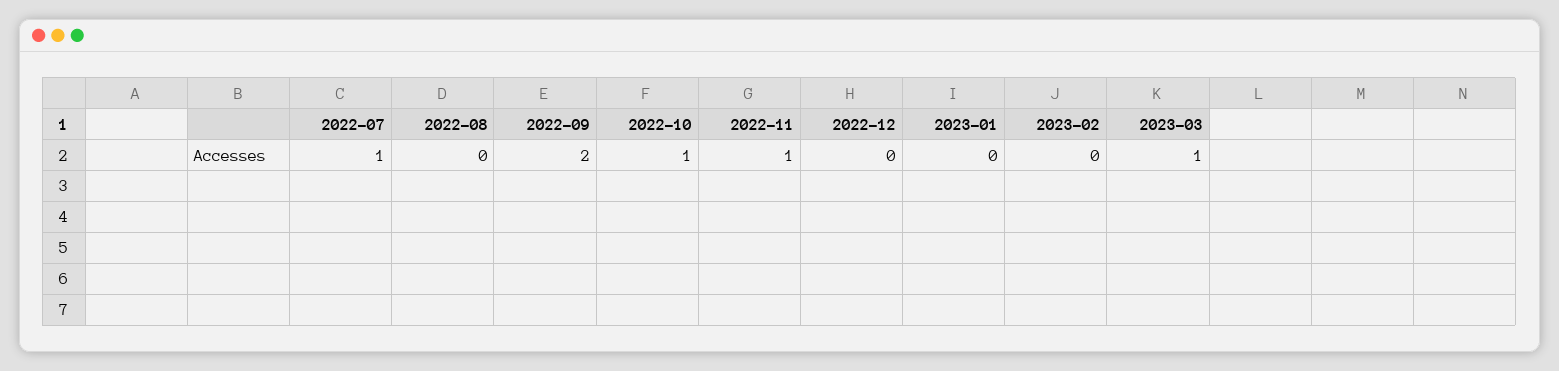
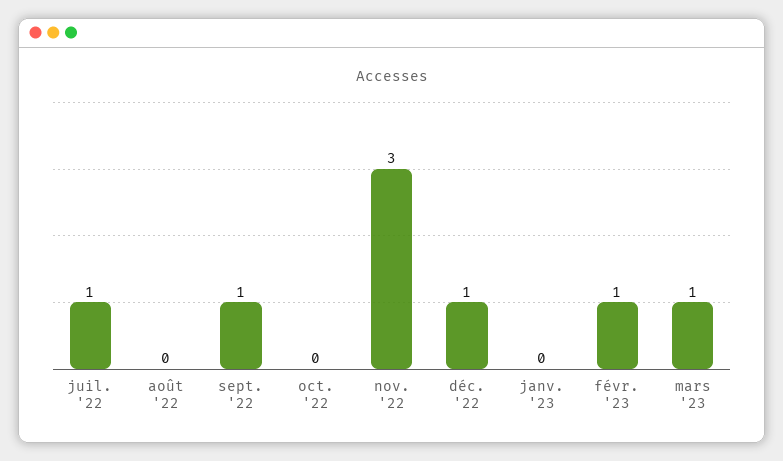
2022-09: 2 -> 1
2022-10: 1 -> 0
2022-11: 1 -> 3
2022-12: 0 -> 1
2023-02: 0 -> 1

